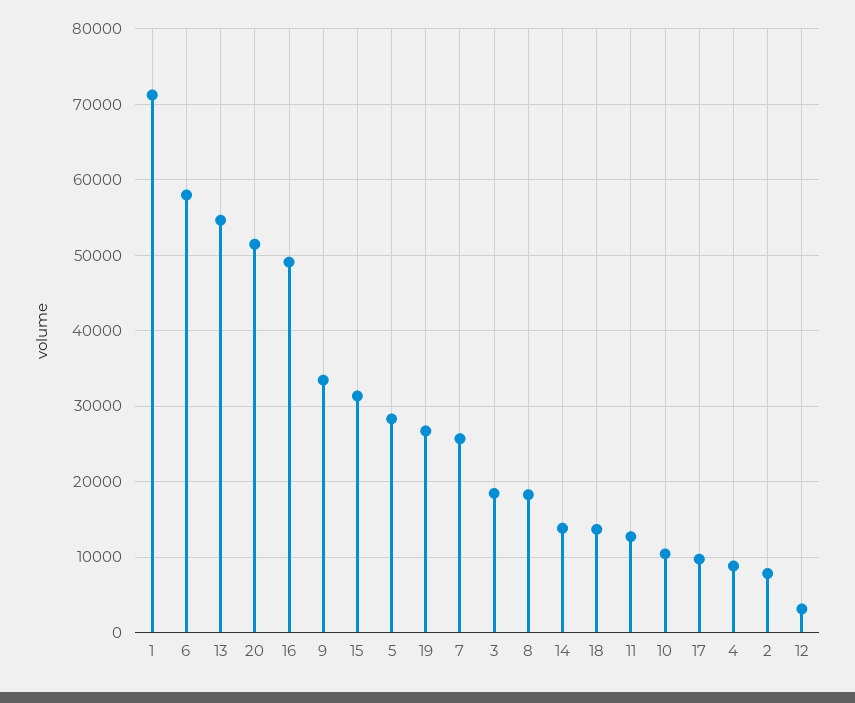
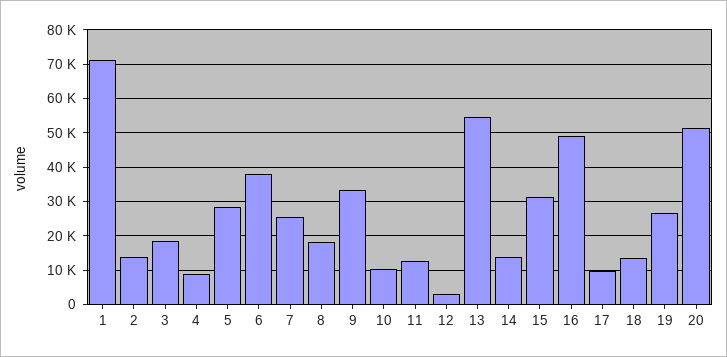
6: 58000 -> 38000
2: 8000 -> 14000

